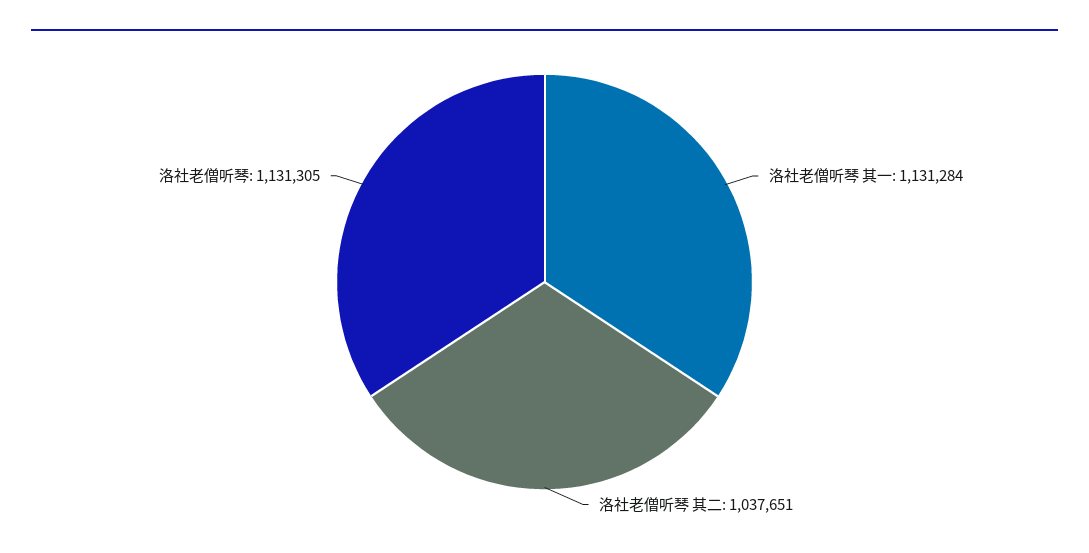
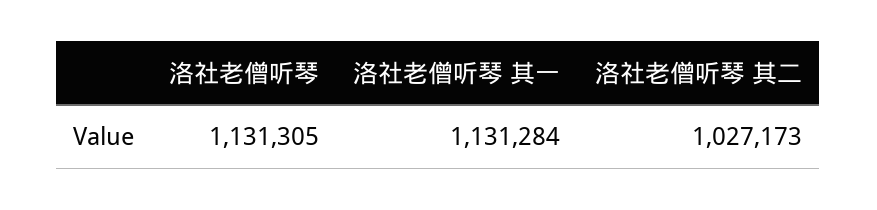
洛社老僧听琴 其二: 1037651 -> 1027173

